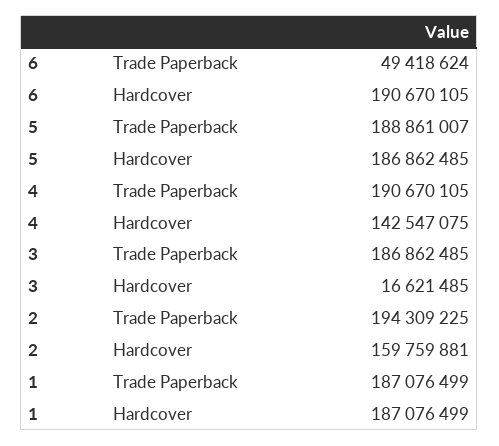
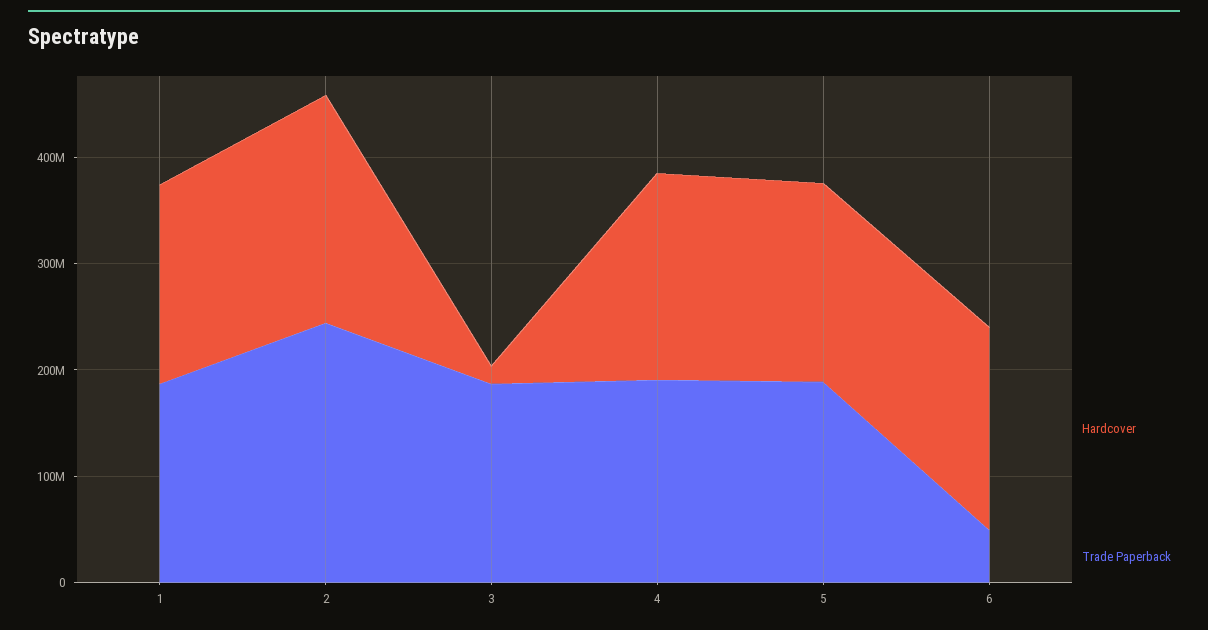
Hardcover, 4: 142547075 -> 200000000
Trade Paperback, 2: 194309225 -> 240000000
Hardcover, 2: 159759881 -> 220000000

